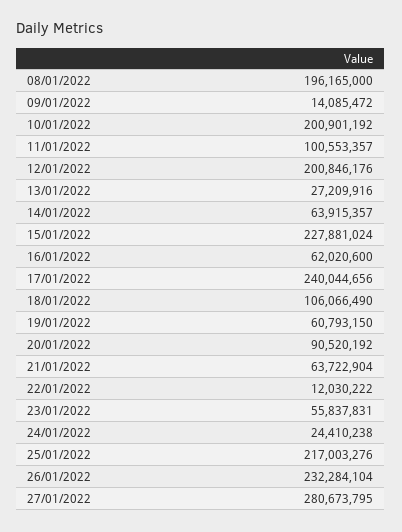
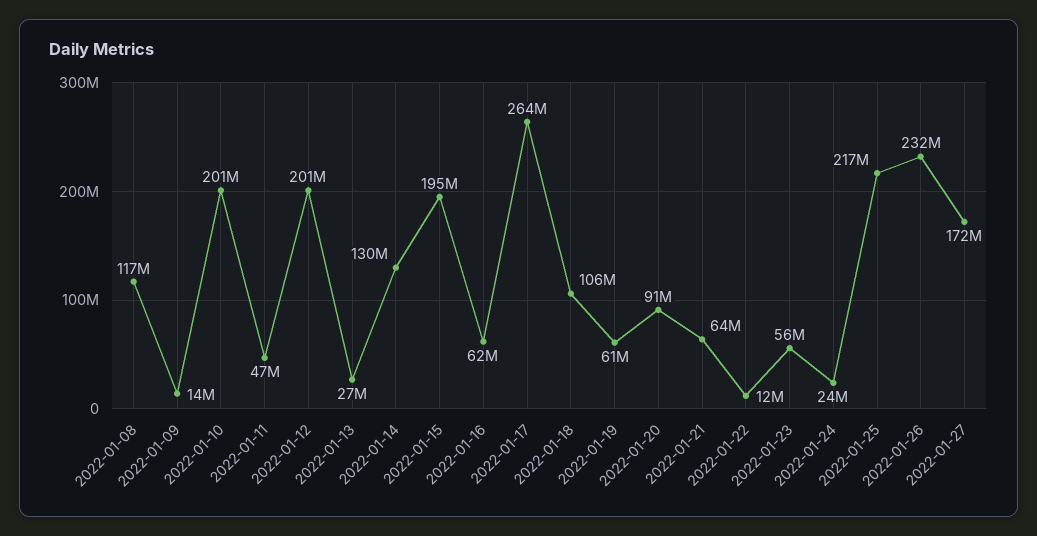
08/01/2022: 196165000 -> 117000000
11/01/2022: 100553357 -> 47000000
14/01/2022: 63915357 -> 130000000
15/01/2022: 227881024 -> 195000000
17/01/2022: 240044656 -> 264000000
27/01/2022: 280673795 -> 172000000

